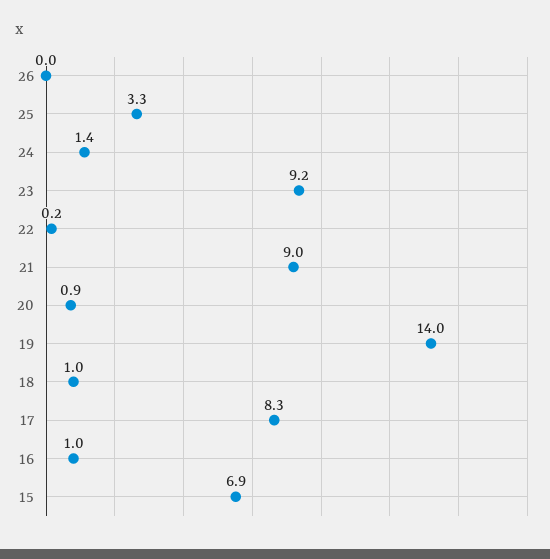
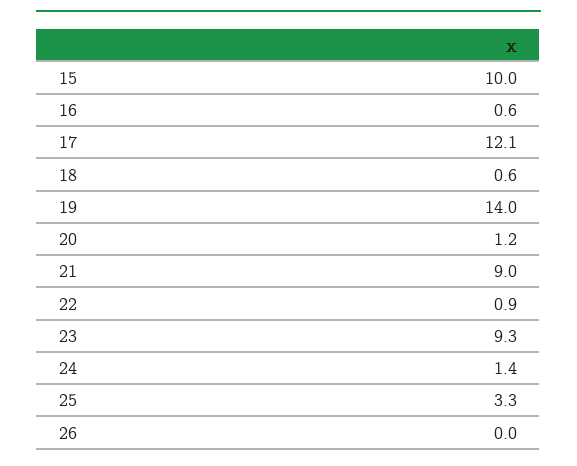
23: 9.2 -> 9.3
22: 0.2 -> 0.9
20: 0.9 -> 1.2
18: 1 -> 0.6
17: 8.3 -> 12.1
16: 1 -> 0.6
15: 6.9 -> 10

